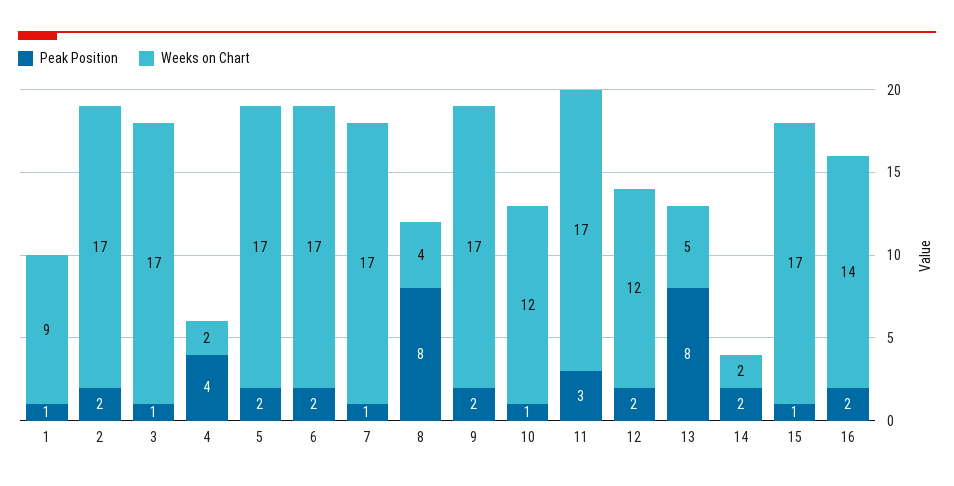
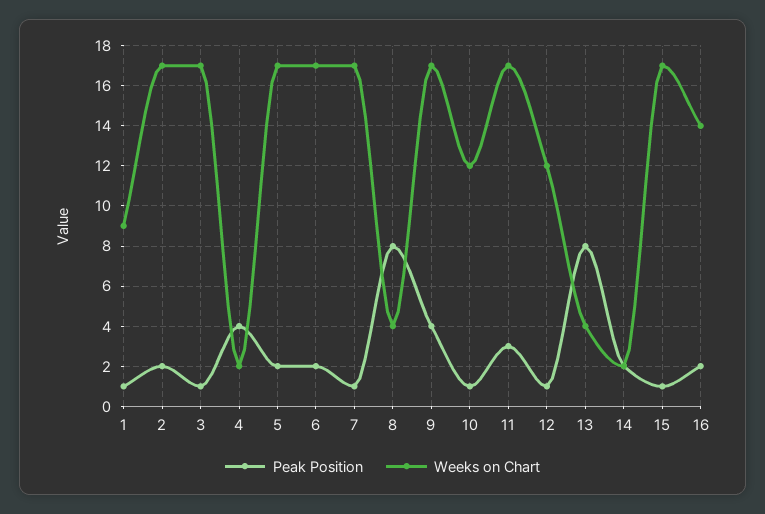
Peak Position, 9: 2 -> 4
Peak Position, 12: 2 -> 1
Weeks on Chart, 13: 5 -> 4

